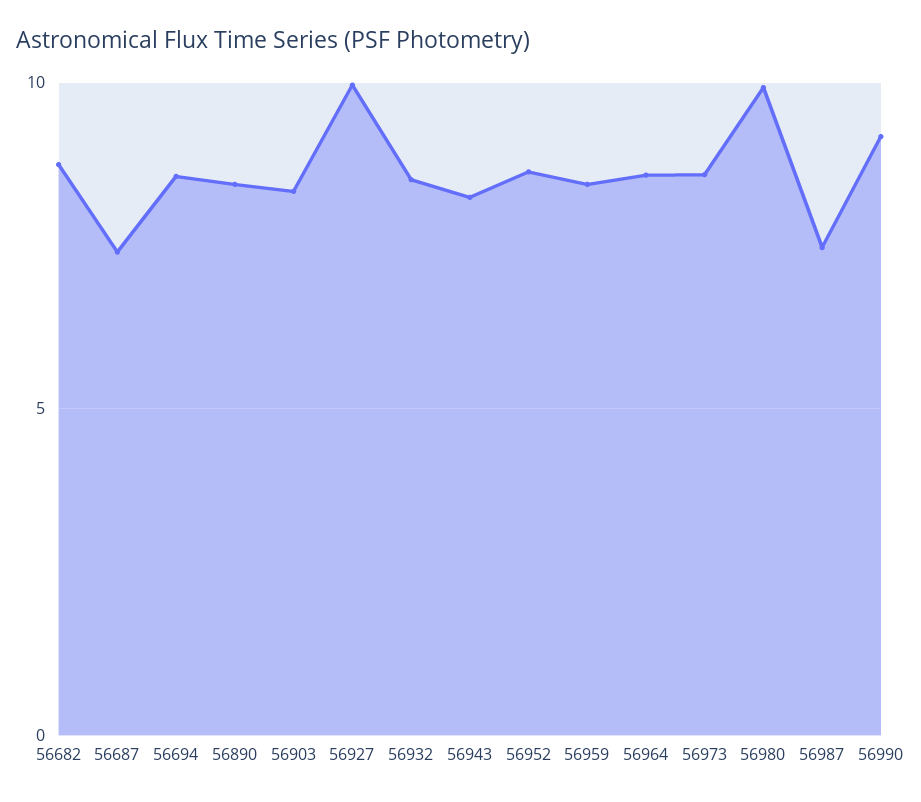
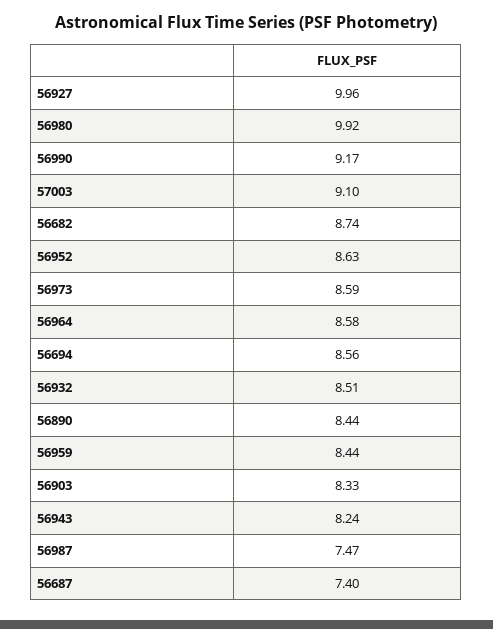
57003: none -> 9.1

